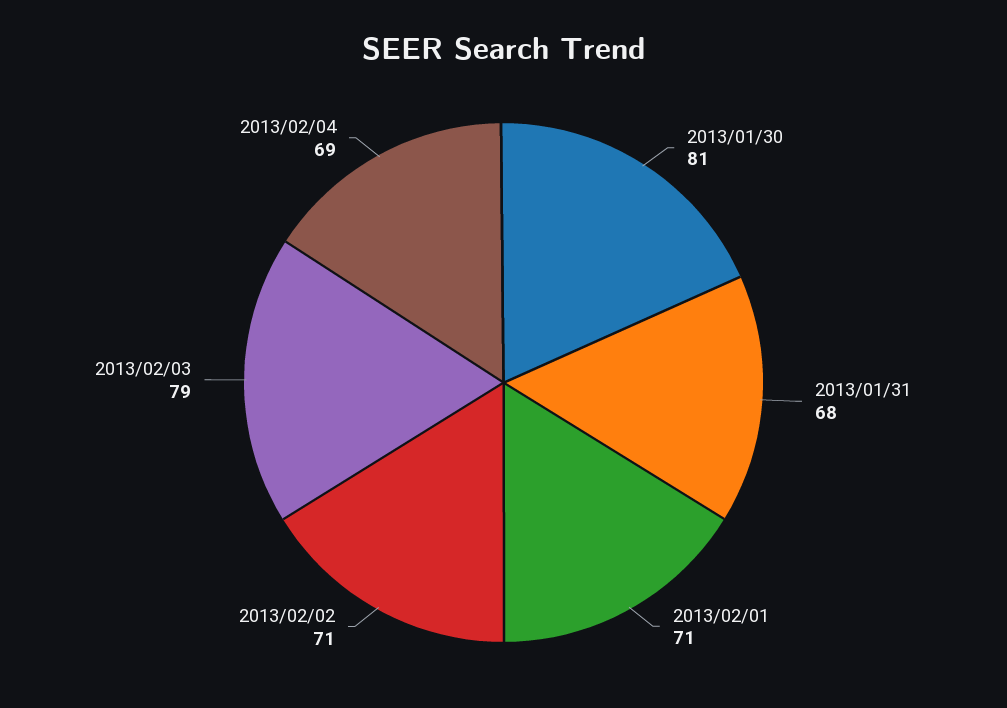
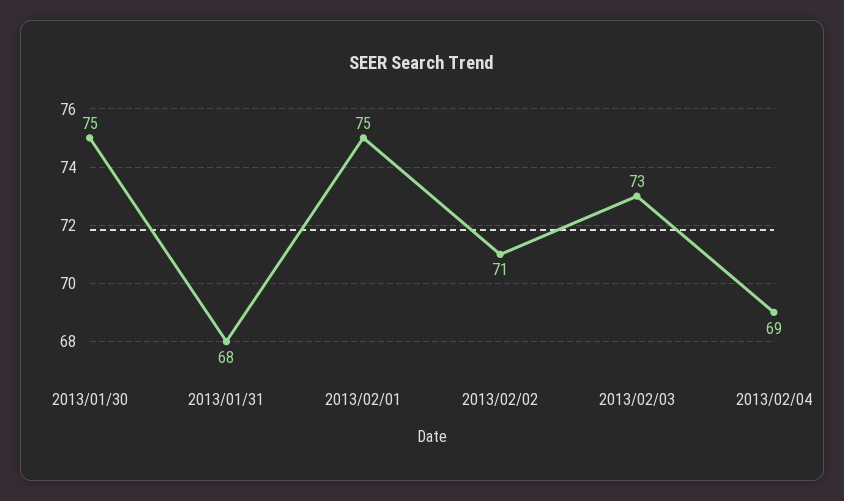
2013/01/30: 81 -> 75
2013/02/01: 71 -> 75
2013/02/03: 79 -> 73

